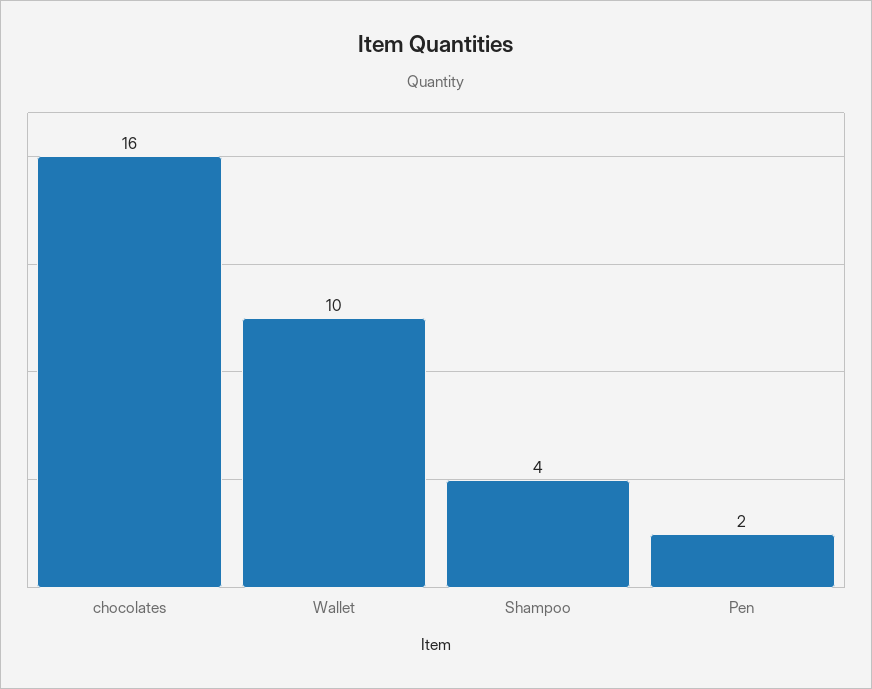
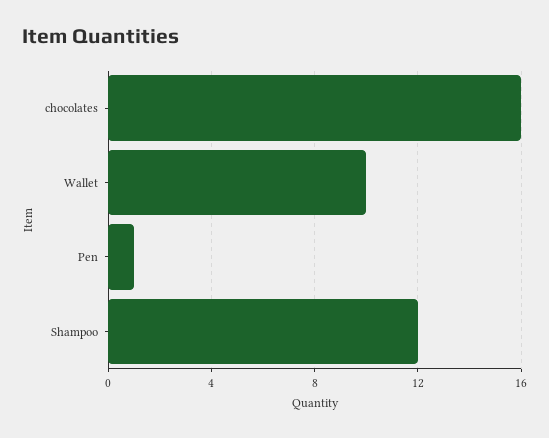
Shampoo: 4 -> 12
Pen: 2 -> 1

